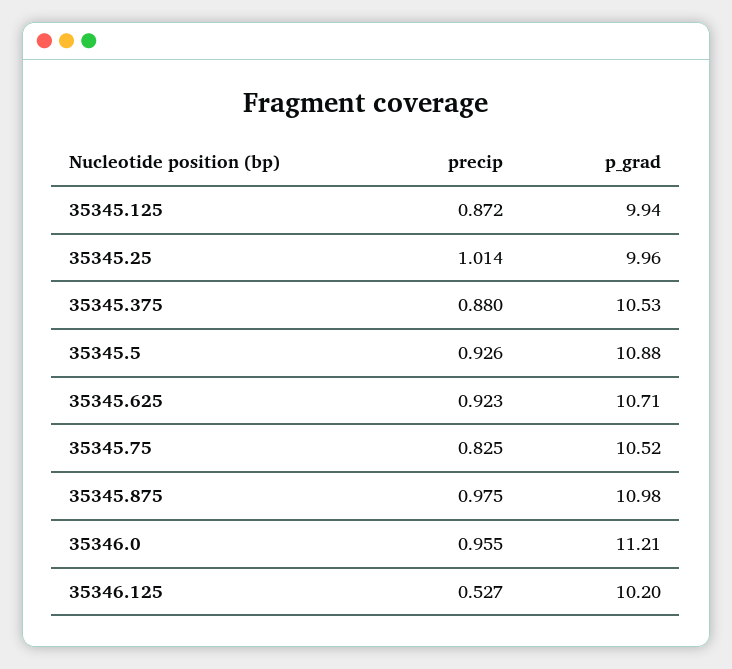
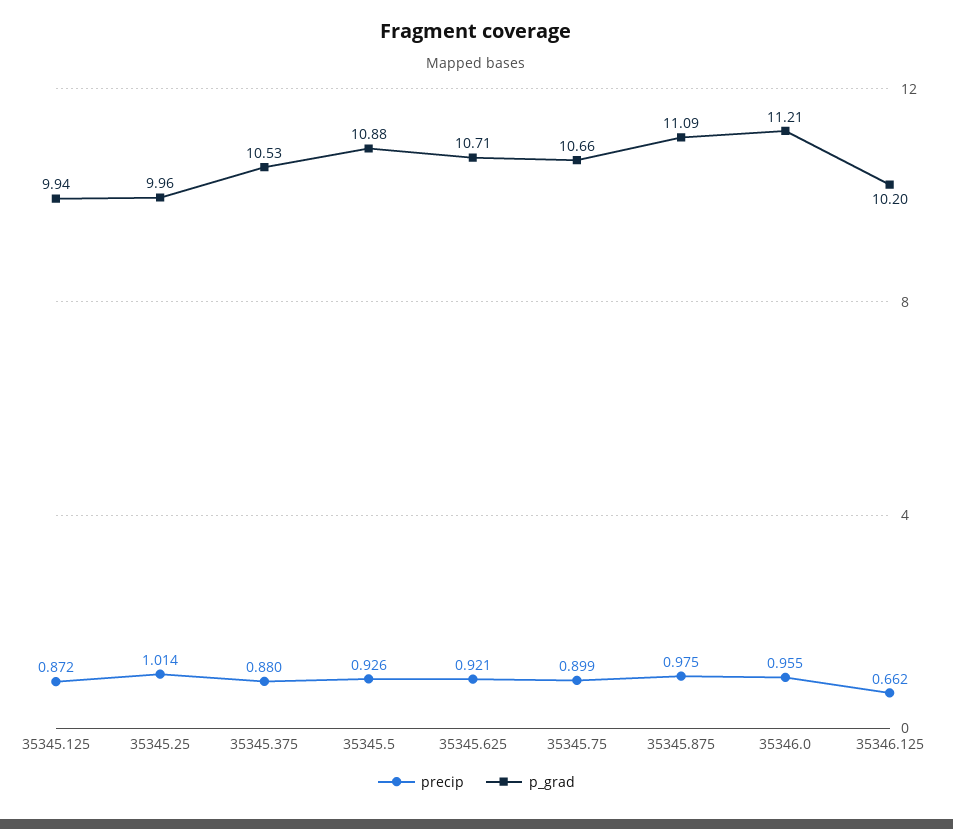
precip, 35345.625: 0.923 -> 0.921
precip, 35345.75: 0.825 -> 0.899
p_grad, 35345.75: 10.52 -> 10.66
p_grad, 35345.875: 10.98 -> 11.09
precip, 35346.125: 0.527 -> 0.662

